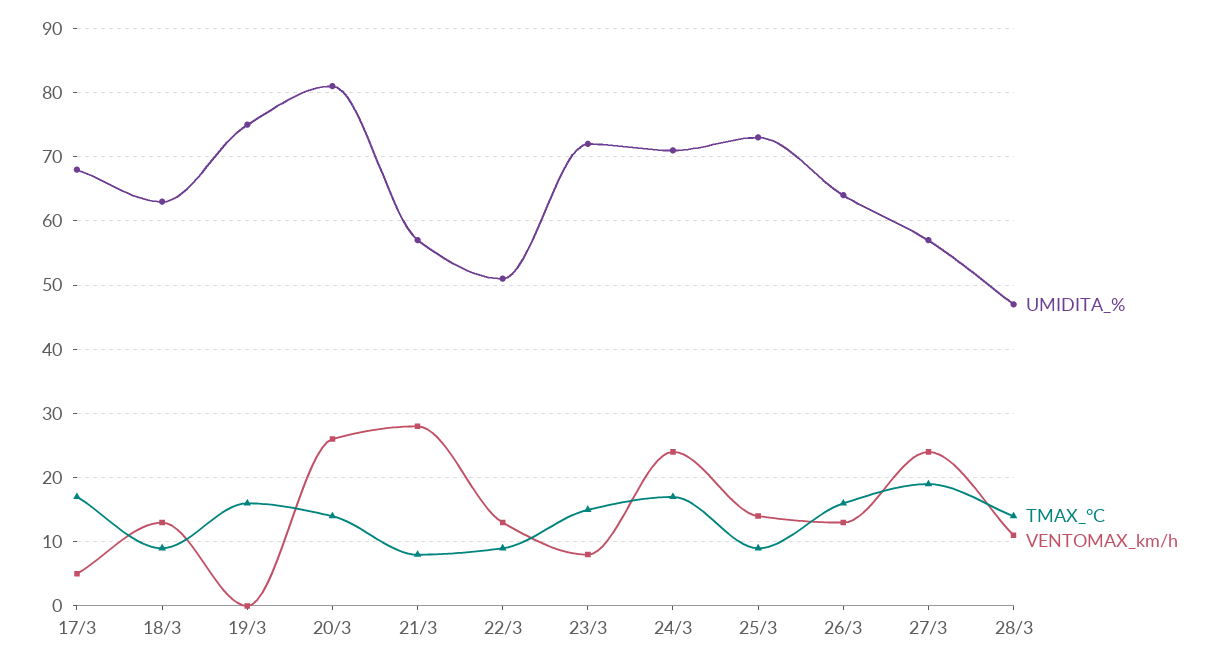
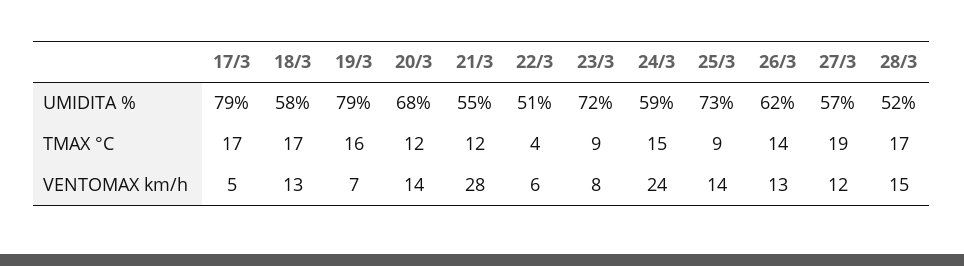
UMIDITA_%, 17/3: 68 -> 79
UMIDITA_%, 18/3: 63 -> 58
TMAX_°C, 18/3: 9 -> 17
UMIDITA_%, 19/3: 75 -> 79
VENTOMAX_km/h, 19/3: 0 -> 7
UMIDITA_%, 20/3: 81 -> 68
TMAX_°C, 20/3: 14 -> 12
VENTOMAX_km/h, 20/3: 26 -> 14
UMIDITA_%, 21/3: 57 -> 55
TMAX_°C, 21/3: 8 -> 12
TMAX_°C, 22/3: 9 -> 4
VENTOMAX_km/h, 22/3: 13 -> 6
TMAX_°C, 23/3: 15 -> 9
UMIDITA_%, 24/3: 71 -> 59
TMAX_°C, 24/3: 17 -> 15
UMIDITA_%, 26/3: 64 -> 62
TMAX_°C, 26/3: 16 -> 14
VENTOMAX_km/h, 27/3: 24 -> 12
UMIDITA_%, 28/3: 47 -> 52
TMAX_°C, 28/3: 14 -> 17
VENTOMAX_km/h, 28/3: 11 -> 15

